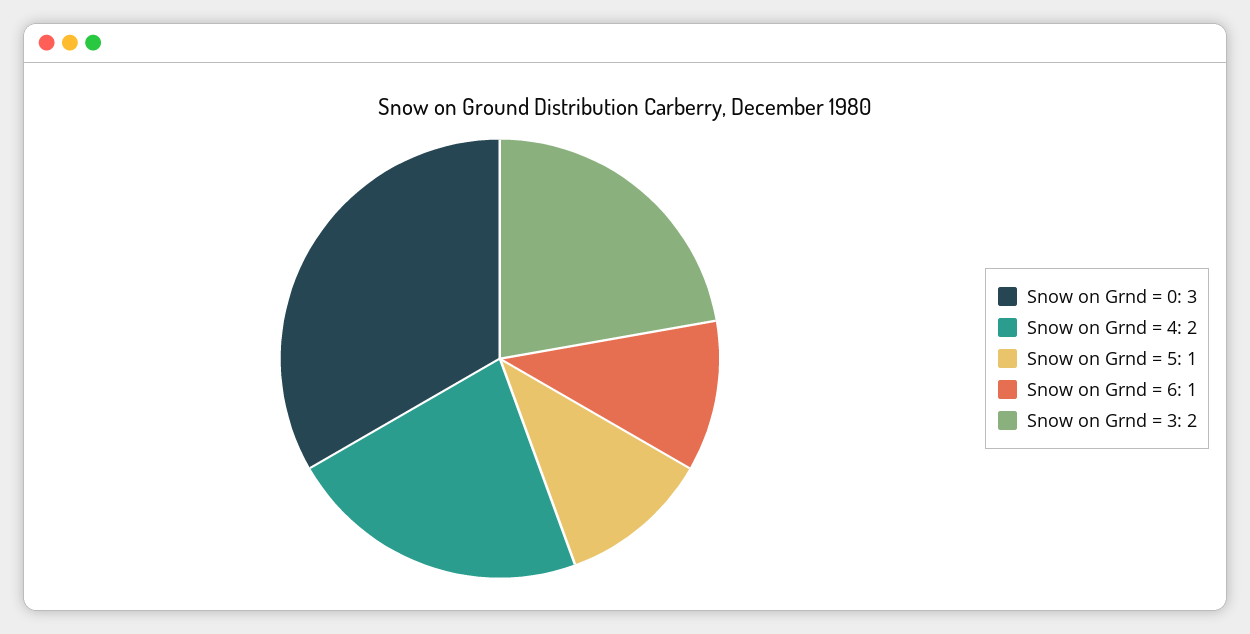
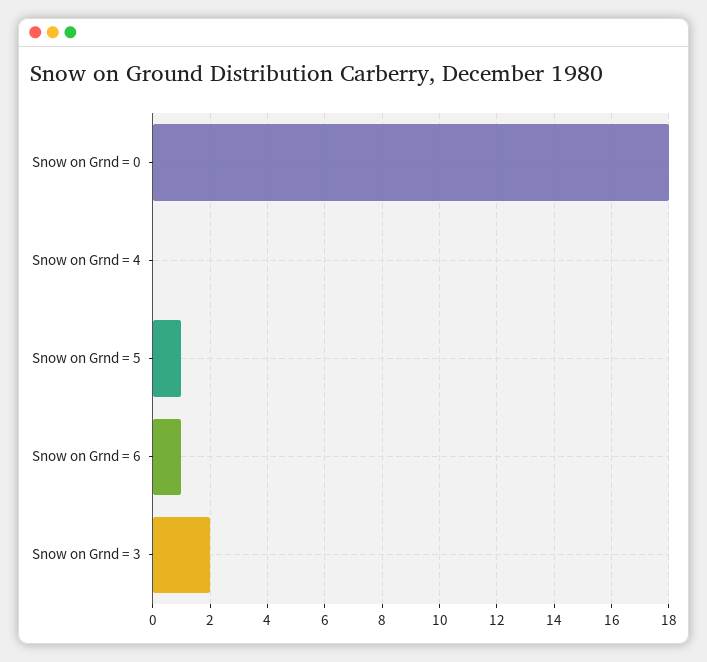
Snow on Grnd = 0: 3 -> 18
Snow on Grnd = 4: 2 -> 0

